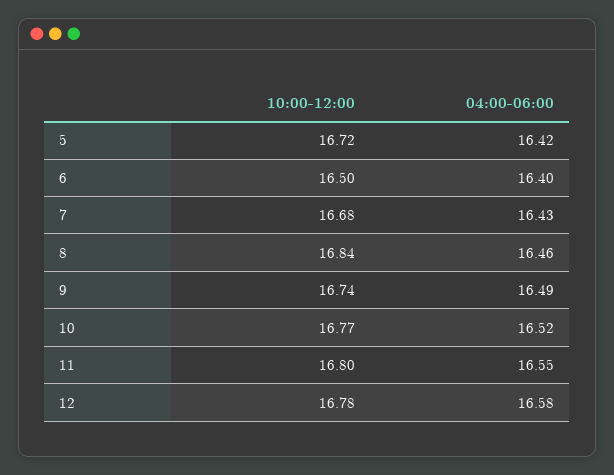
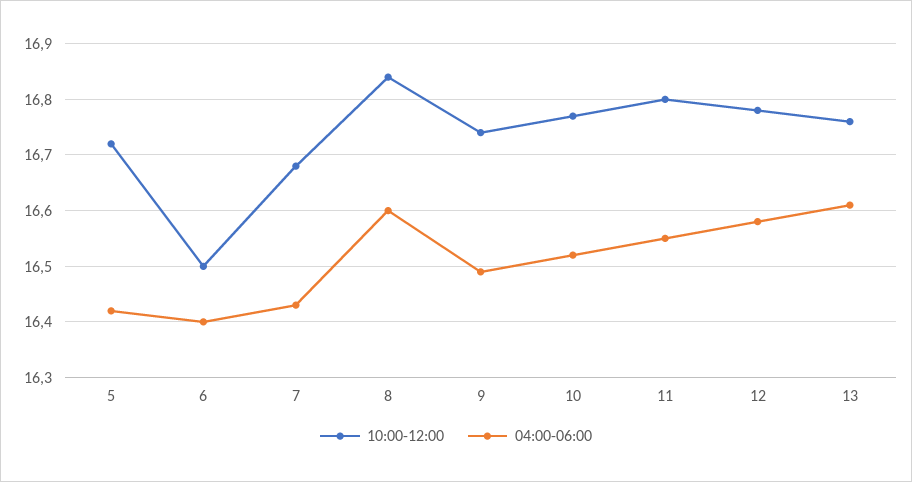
04:00-06:00, 8: 16.46 -> 16.6
10:00-12:00, 13: none -> 16.75
04:00-06:00, 13: none -> 16.6

